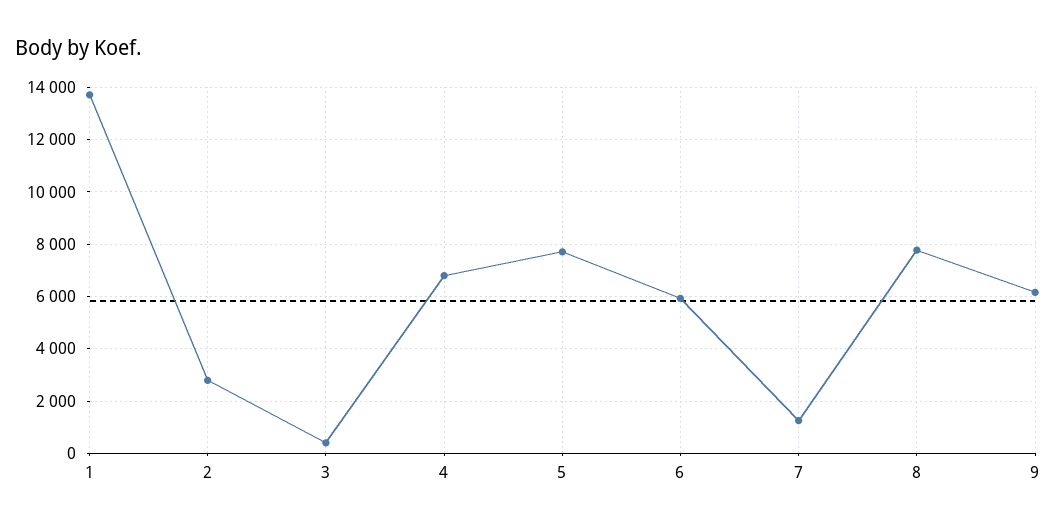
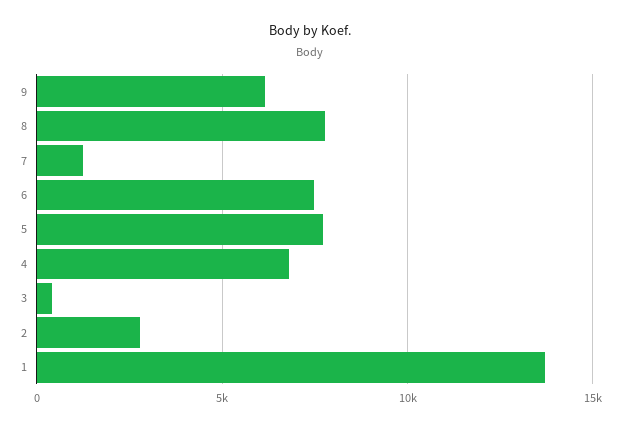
6: 6000 -> 7500

